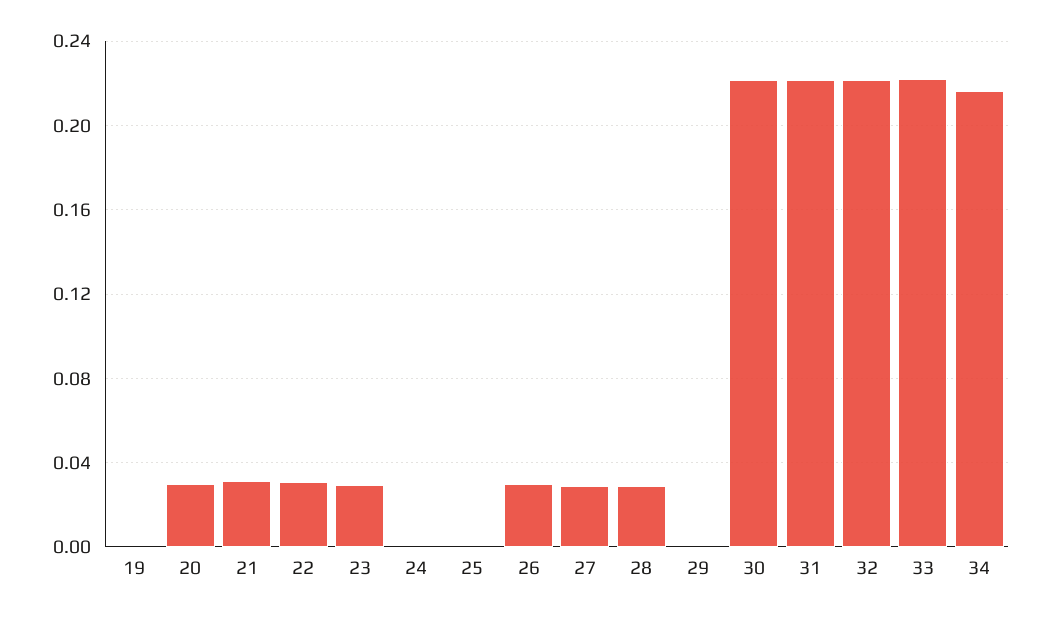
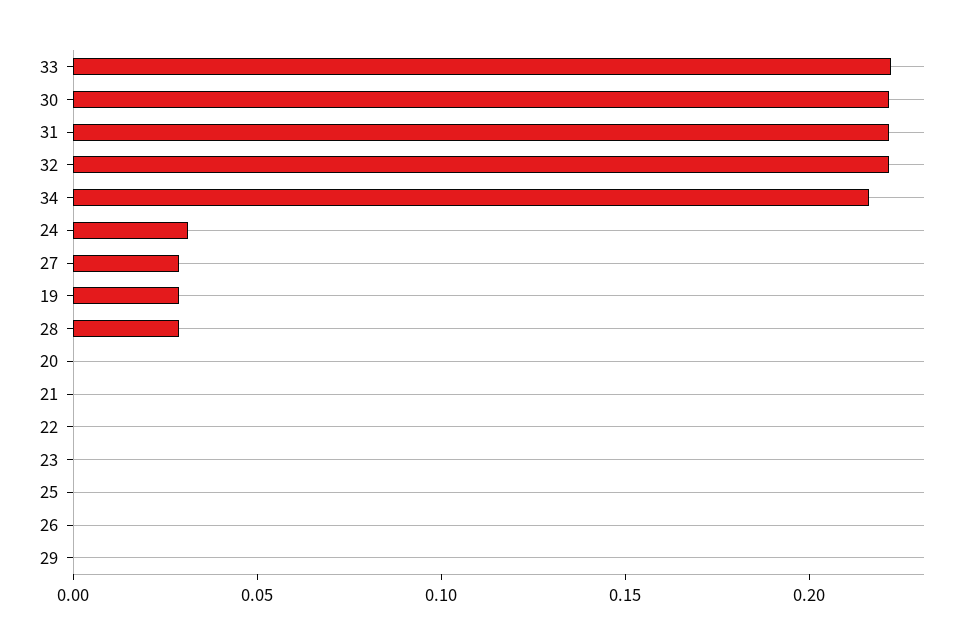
19: 0 -> 0.03
20: 0.03 -> 0
21: 0.03 -> 0
22: 0.03 -> 0
23: 0.03 -> 0
24: 0 -> 0.03
26: 0.03 -> 0

